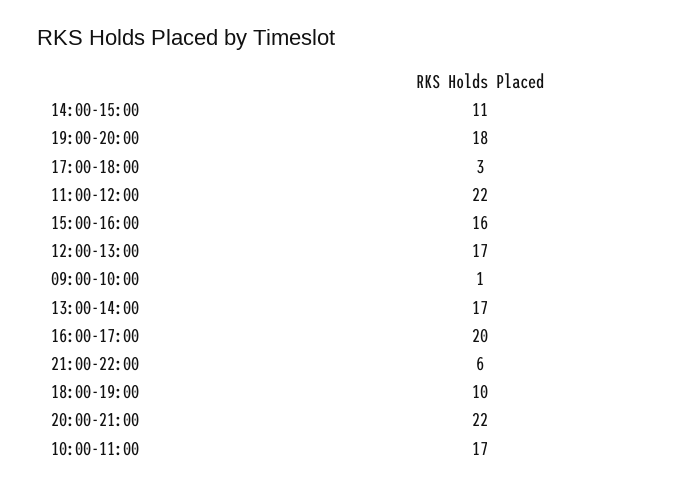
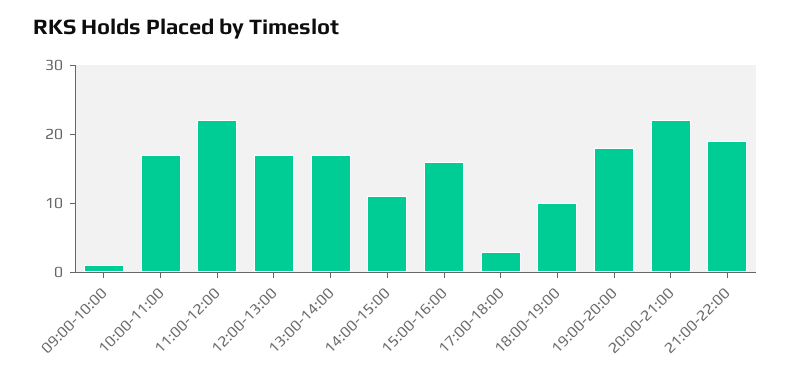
16:00-17:00: 20 -> none
21:00-22:00: 6 -> 20

